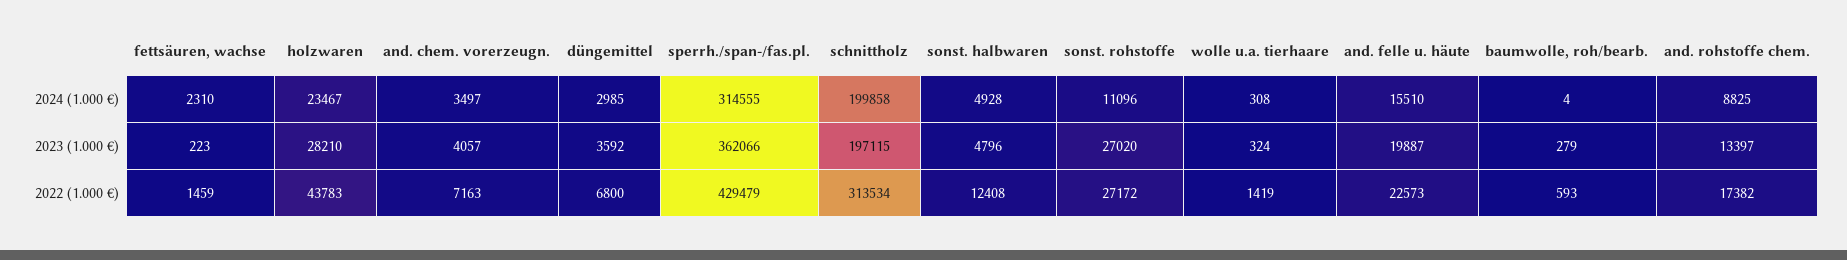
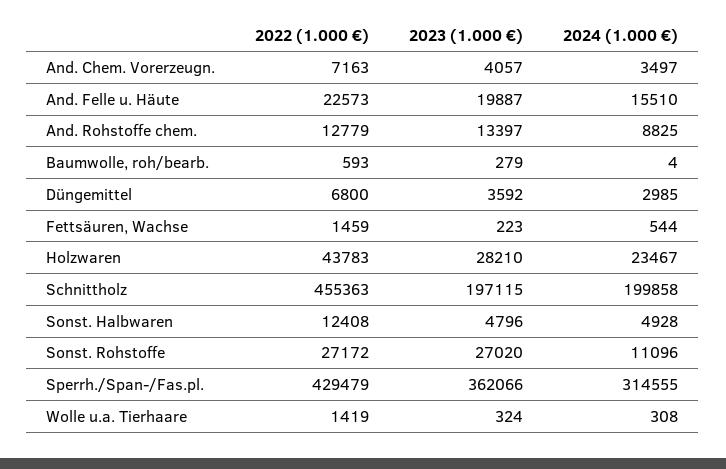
fettsäuren, wachse, 2024 (1.000 €): 2310 -> 544
schnittholz, 2022 (1.000 €): 313534 -> 455363
and. rohstoffe chem., 2022 (1.000 €): 17382 -> 12779

